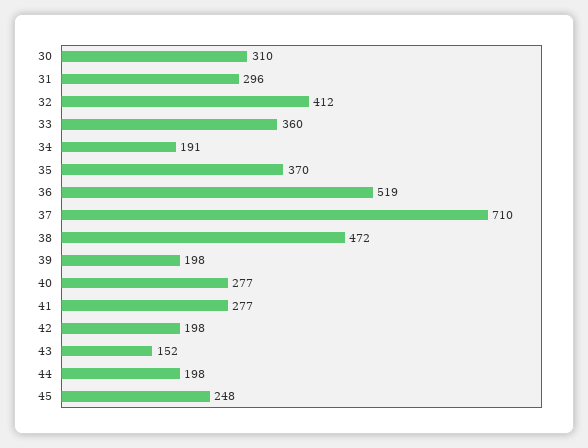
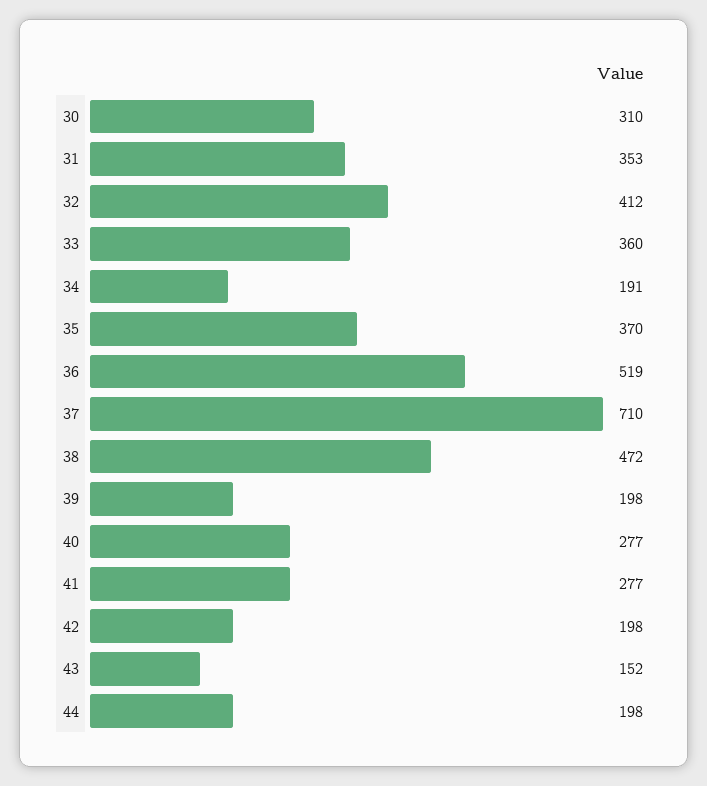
31: 296 -> 353
45: 248 -> none

